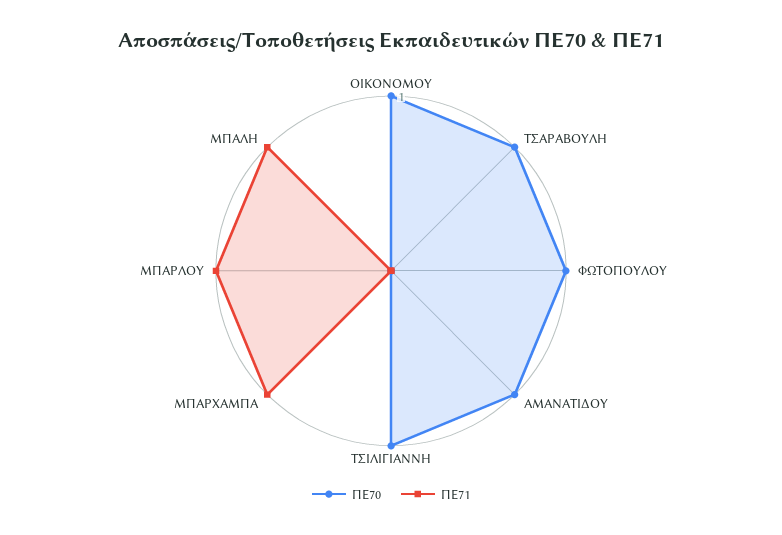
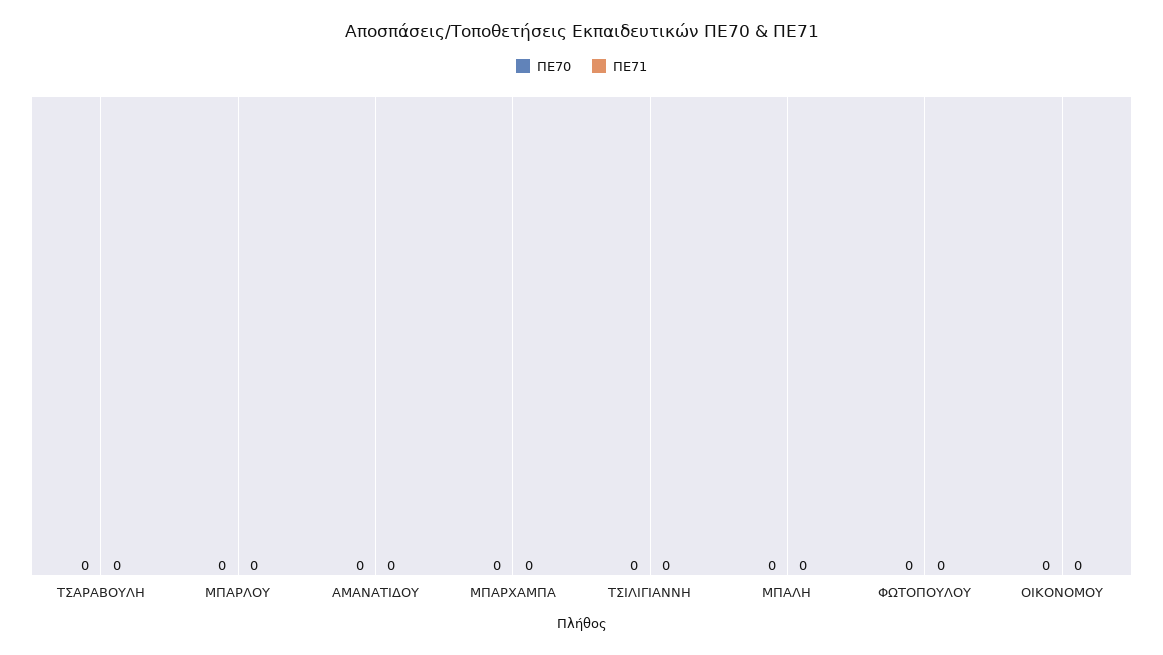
ΠΕ70, ΟΙΚΟΝΟΜΟΥ: 1 -> 0
ΠΕ70, ΤΣΑΡΑΒΟΥΛΗ: 1 -> 0
ΠΕ70, ΦΩΤΟΠΟΥΛΟΥ: 1 -> 0
ΠΕ70, ΑΜΑΝΑΤΙΔΟΥ: 1 -> 0
ΠΕ70, ΤΣΙΛΙΓΙΑΝΝΗ: 1 -> 0
ΠΕ71, ΜΠΑΡΧΑΜΠΑ: 1 -> 0
ΠΕ71, ΜΠΑΡΛΟΥ: 1 -> 0
ΠΕ71, ΜΠΑΛΗ: 1 -> 0

